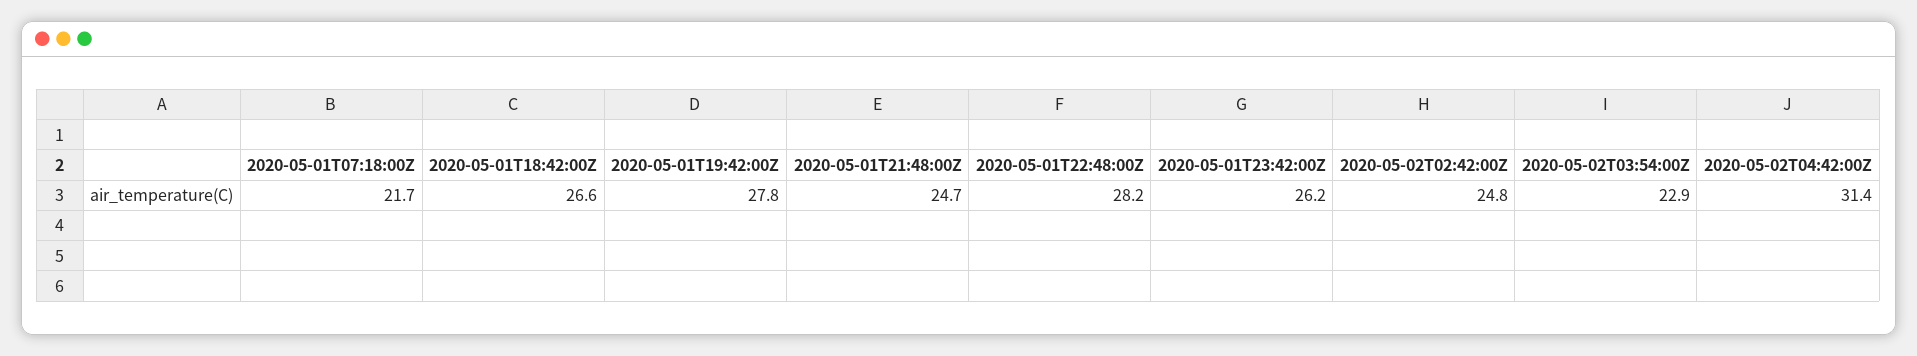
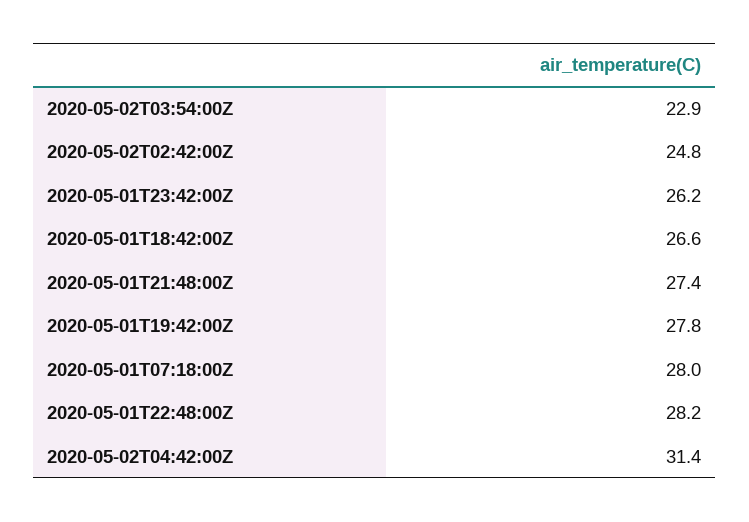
2020-05-01T07:18:00Z: 21.7 -> 28
2020-05-01T21:48:00Z: 24.7 -> 27.4

